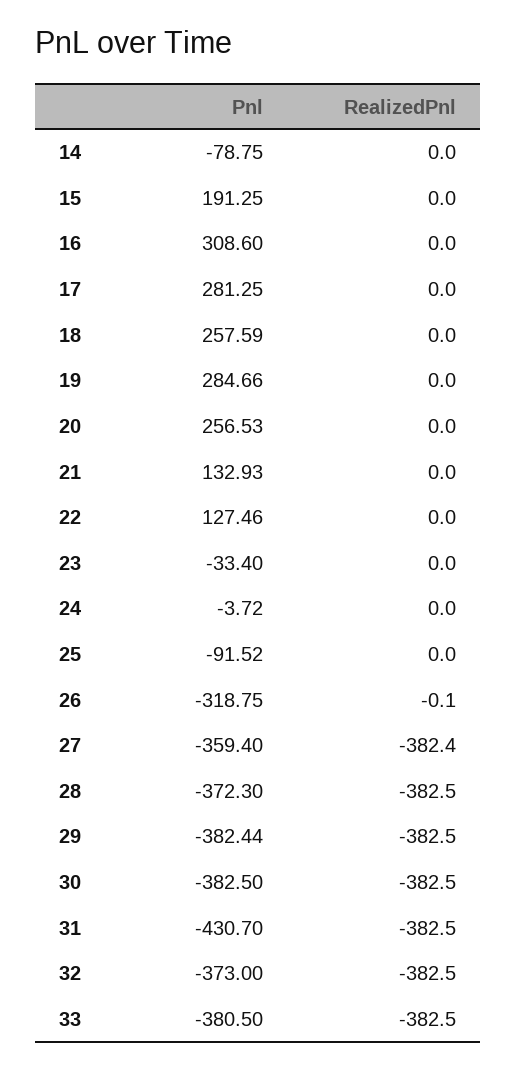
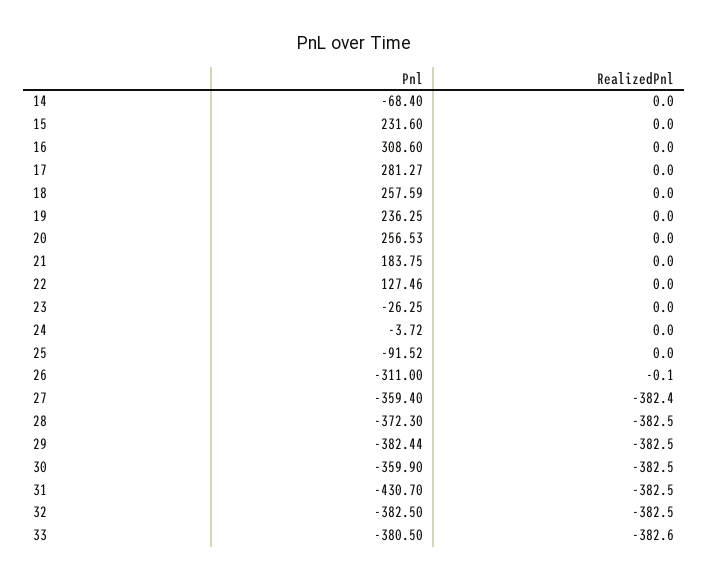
Pnl, 14: -78.75 -> -68.4
Pnl, 15: 191.25 -> 231.6
Pnl, 17: 281.25 -> 281.27
Pnl, 19: 284.66 -> 236.25
Pnl, 21: 132.93 -> 183.75
Pnl, 23: -33.4 -> -26.25
Pnl, 26: -318.75 -> -311
Pnl, 30: -382.5 -> -359.9
Pnl, 32: -373 -> -382.5
RealizedPnl, 33: -382.5 -> -382.6

